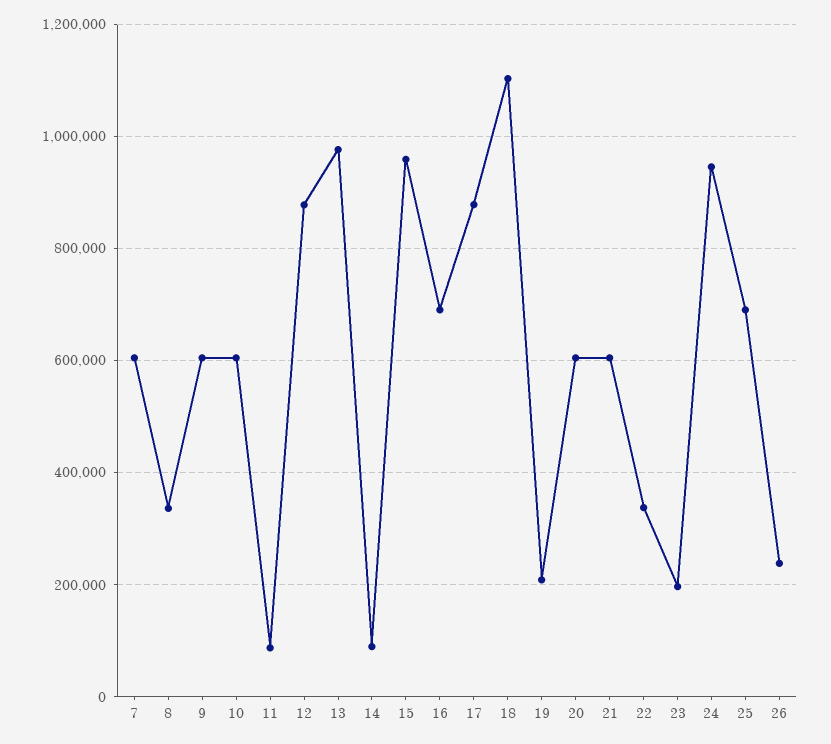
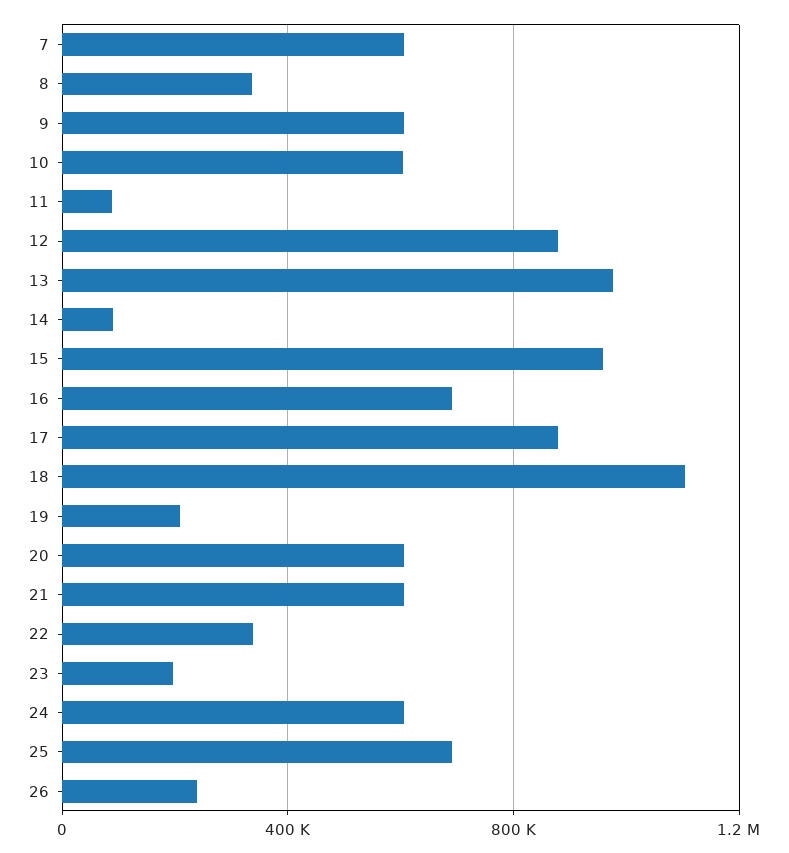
24: 940000 -> 600000

